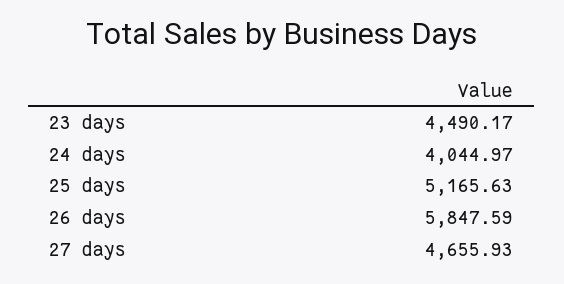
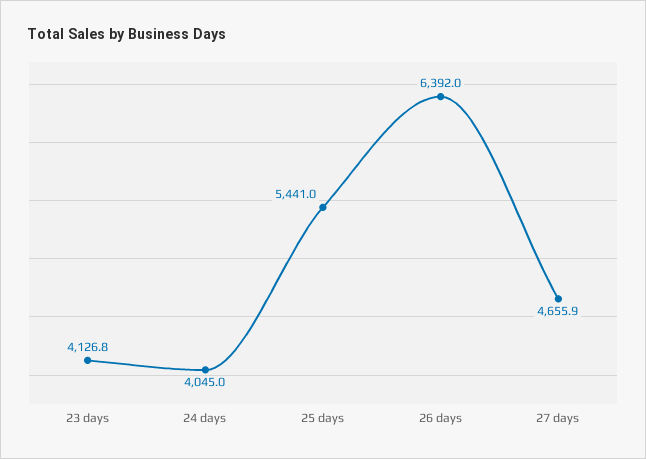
23 days: 4490.17 -> 4126.8
25 days: 5165.63 -> 5441
26 days: 5847.59 -> 6392

